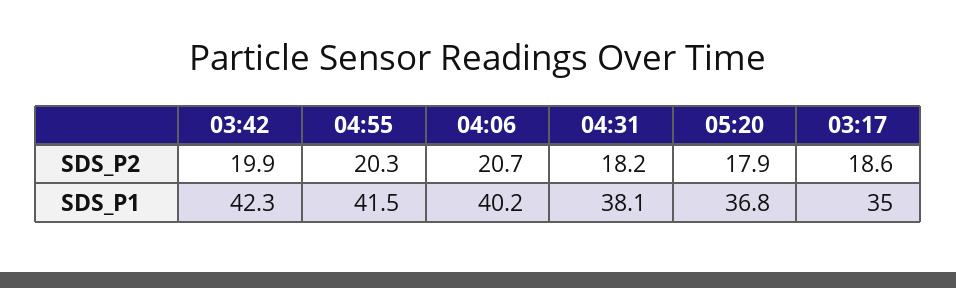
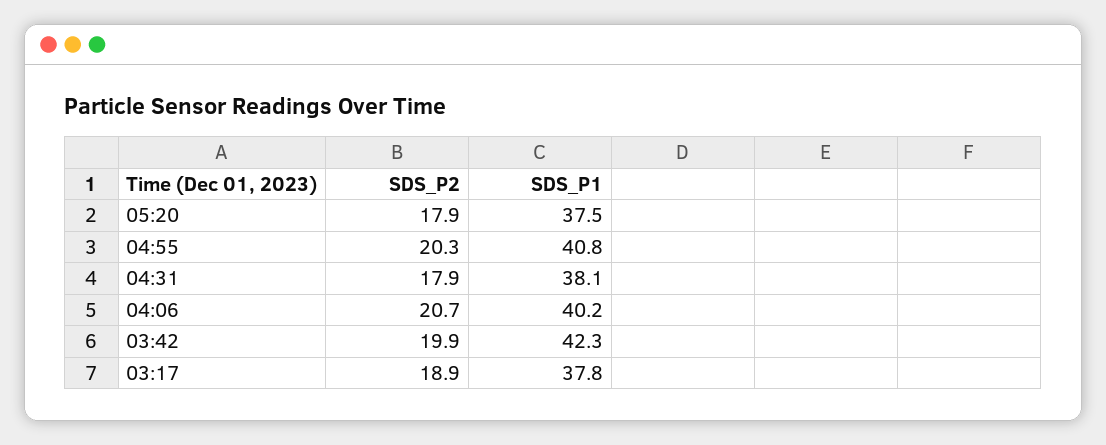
04:31, SDS_P2: 18.2 -> 17.9
03:17, SDS_P2: 18.6 -> 18.9
04:55, SDS_P1: 41.5 -> 40.8
05:20, SDS_P1: 36.8 -> 37.5
03:17, SDS_P1: 35 -> 37.8

